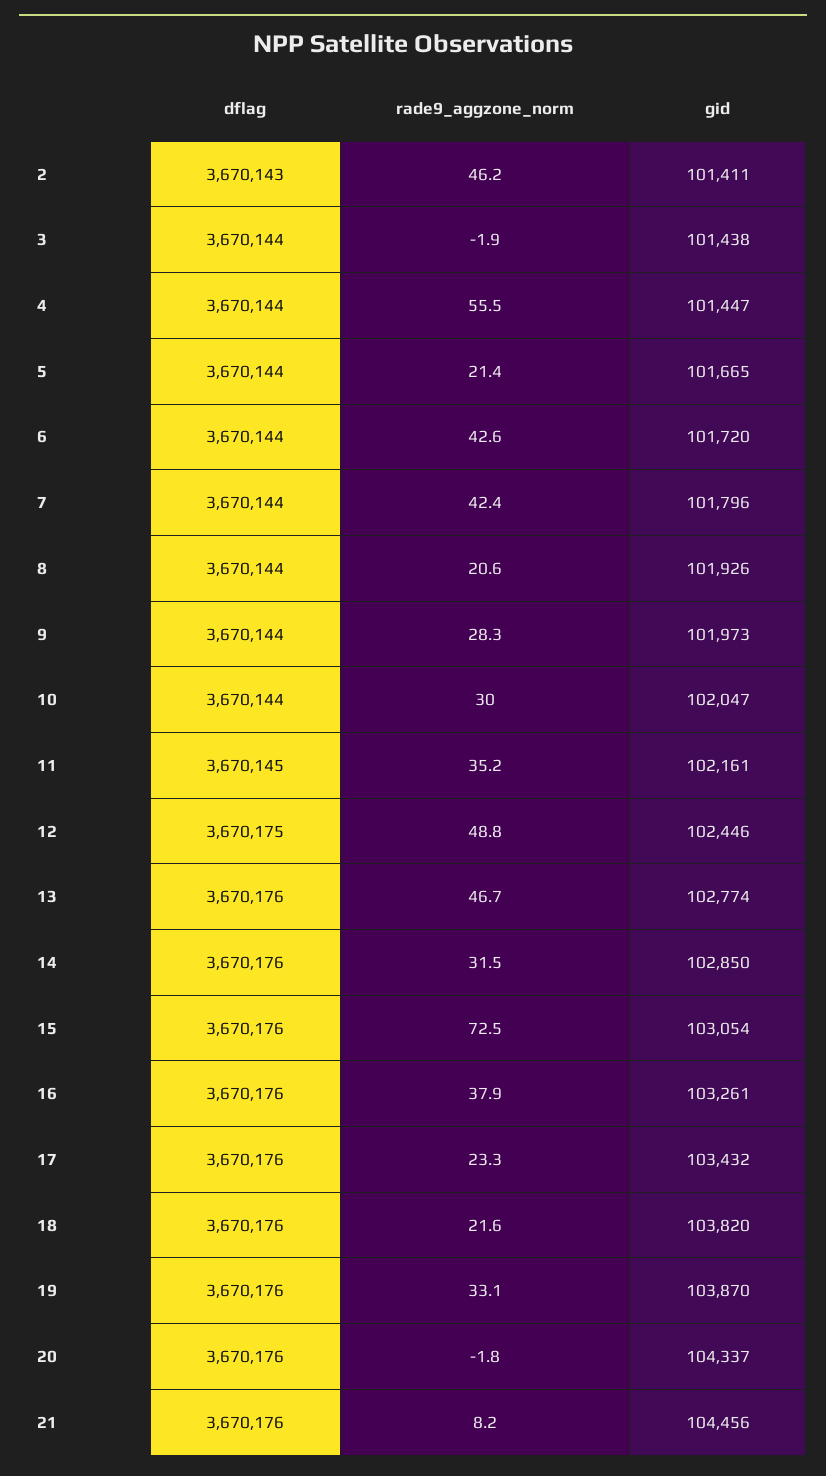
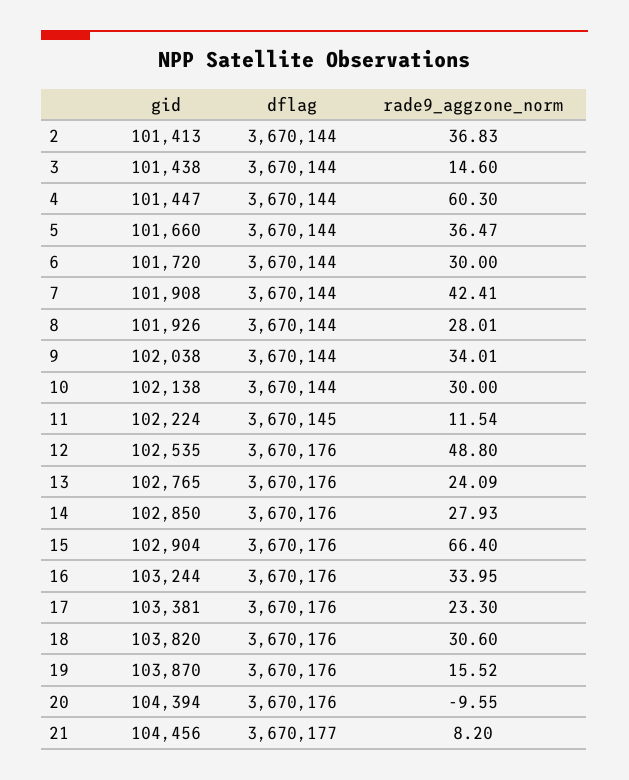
dflag, 2: 3670143 -> 3670144
rade9_aggzone_norm, 2: 46.2 -> 36.83
gid, 2: 101411 -> 101413
rade9_aggzone_norm, 3: -1.9 -> 14.6
rade9_aggzone_norm, 4: 55.5 -> 60.3
rade9_aggzone_norm, 5: 21.4 -> 36.47
gid, 5: 101665 -> 101660
rade9_aggzone_norm, 6: 42.6 -> 30
gid, 7: 101796 -> 101908
rade9_aggzone_norm, 8: 20.6 -> 28.01
rade9_aggzone_norm, 9: 28.3 -> 34.01
gid, 9: 101973 -> 102038
gid, 10: 102047 -> 102138
rade9_aggzone_norm, 11: 35.2 -> 11.54
gid, 11: 102161 -> 102224
dflag, 12: 3670175 -> 3670176
gid, 12: 102446 -> 102535
rade9_aggzone_norm, 13: 46.7 -> 24.09
gid, 13: 102774 -> 102765
rade9_aggzone_norm, 14: 31.5 -> 27.93
rade9_aggzone_norm, 15: 72.5 -> 66.4
gid, 15: 103054 -> 102904
rade9_aggzone_norm, 16: 37.9 -> 33.95
gid, 16: 103261 -> 103244
gid, 17: 103432 -> 103381
rade9_aggzone_norm, 18: 21.6 -> 30.6
rade9_aggzone_norm, 19: 33.1 -> 15.52
rade9_aggzone_norm, 20: -1.8 -> -9.55
gid, 20: 104337 -> 104394
dflag, 21: 3670176 -> 3670177

